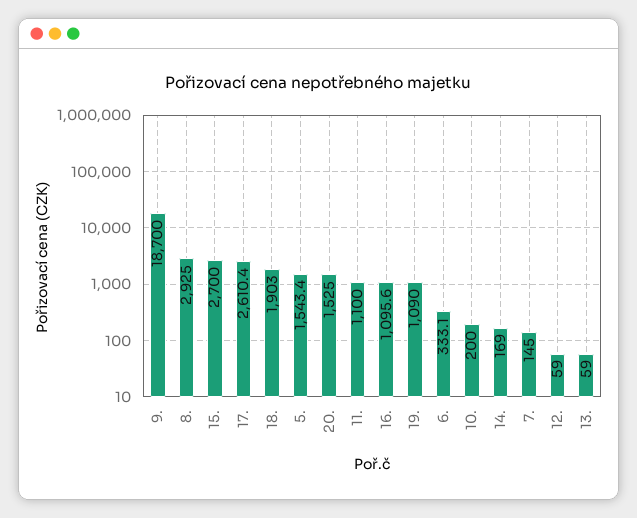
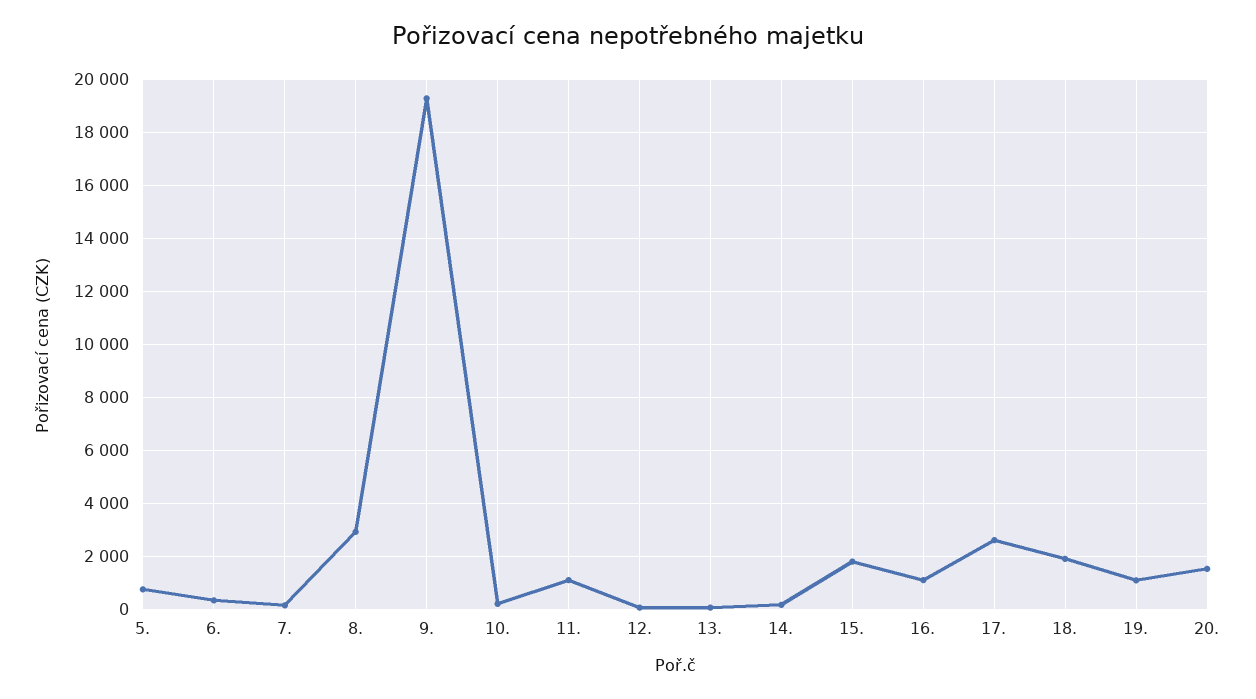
9.: 18700 -> 19250
15.: 2700 -> 1750
5.: 1543.4 -> 750

